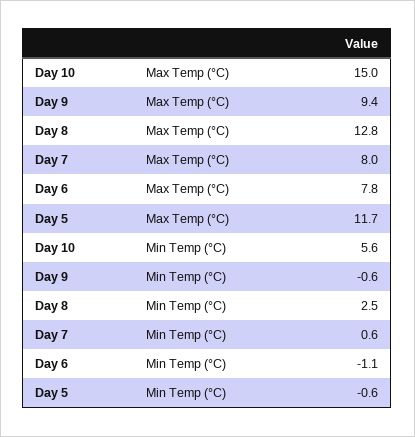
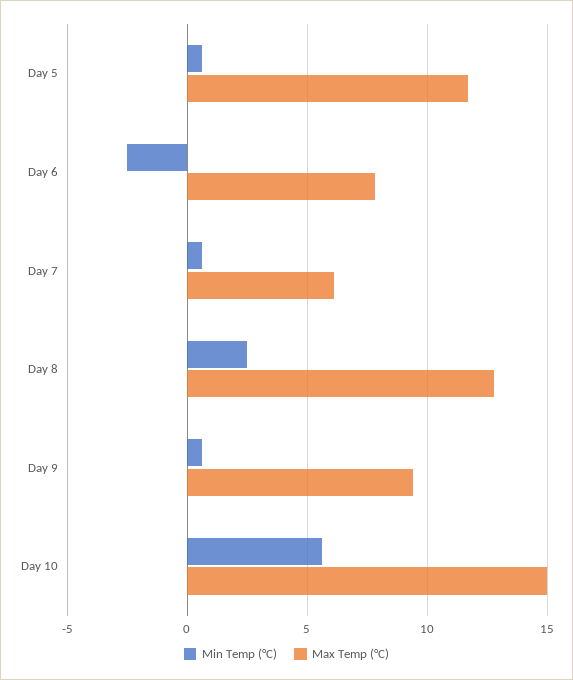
Max Temp (°C), Day 7: 8 -> 6
Min Temp (°C), Day 9: -0.6 -> 0.5
Min Temp (°C), Day 6: -1.1 -> -2.5
Min Temp (°C), Day 5: -0.6 -> 0.5

